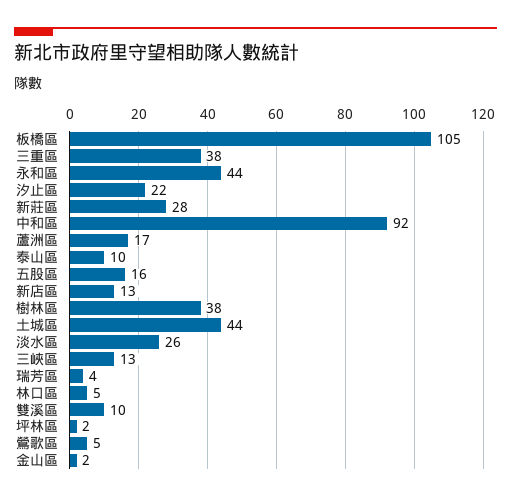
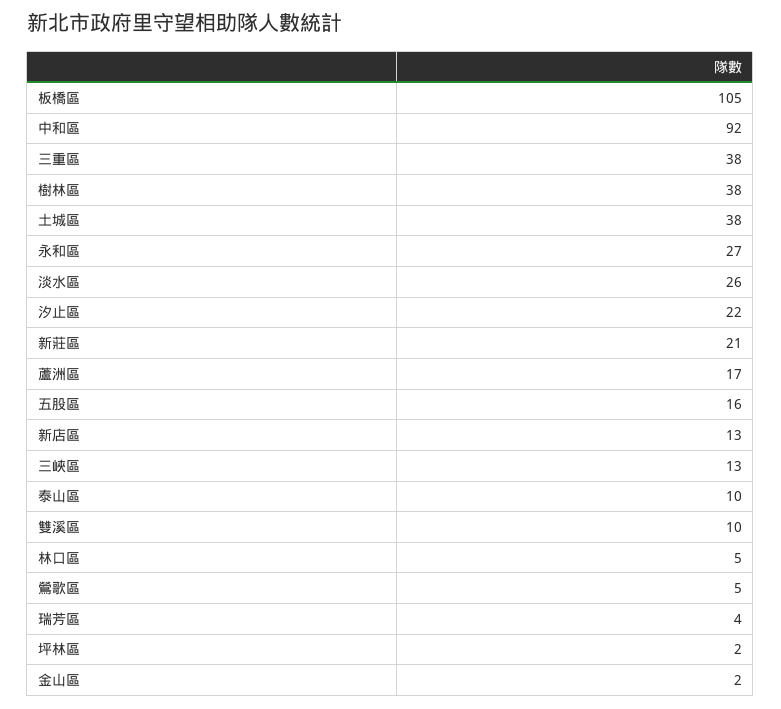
永和區: 44 -> 27
新莊區: 28 -> 21
土城區: 44 -> 38

